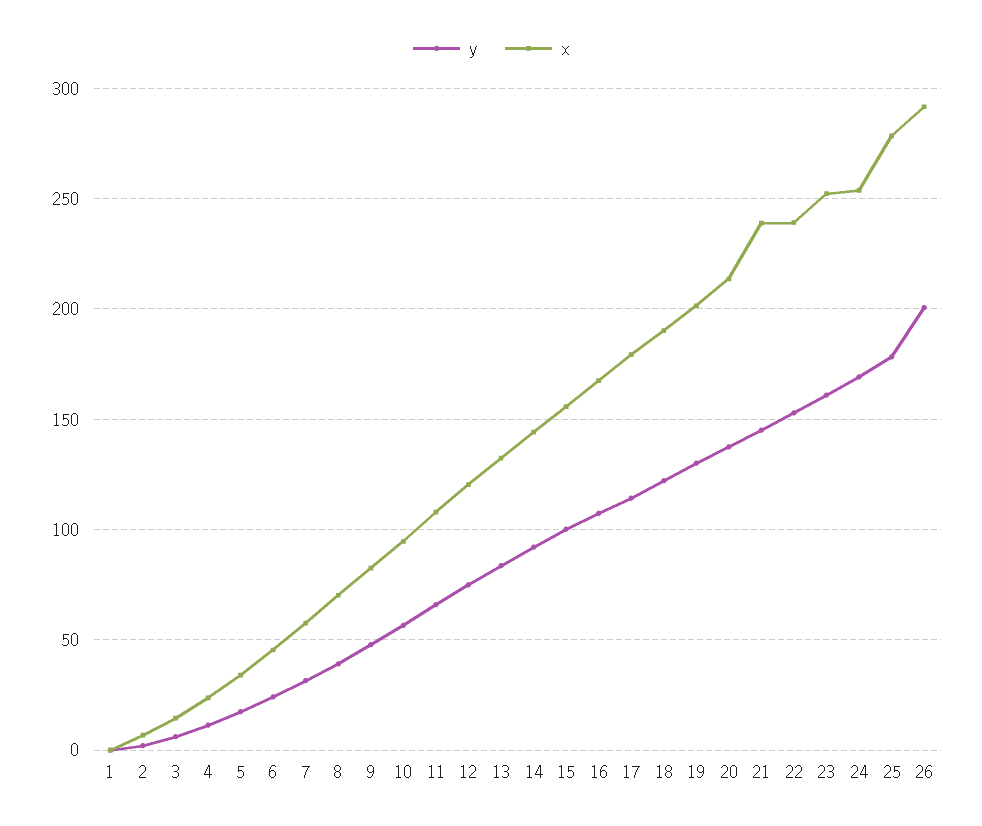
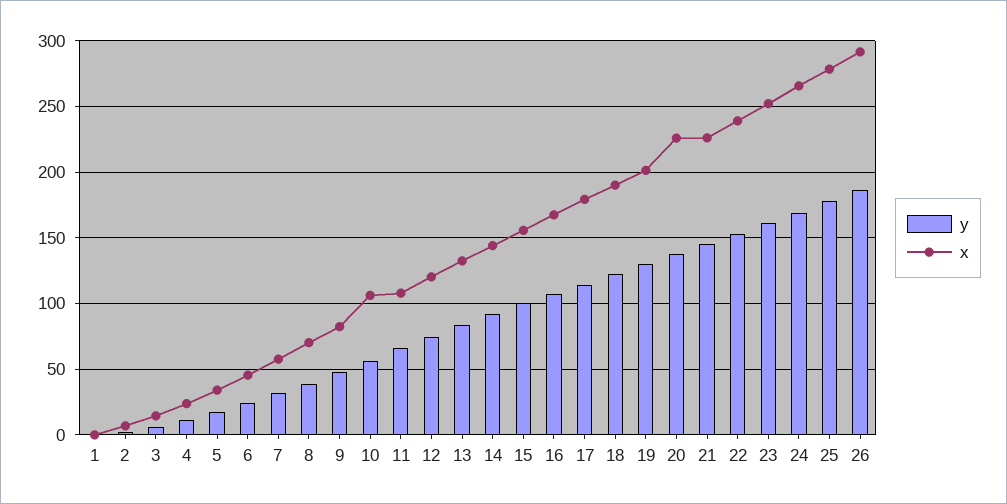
x, 10: 95 -> 105
x, 20: 215 -> 225
x, 21: 240 -> 225
x, 24: 255 -> 265
y, 26: 200 -> 185

